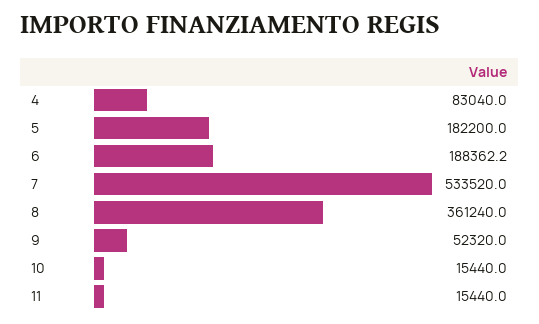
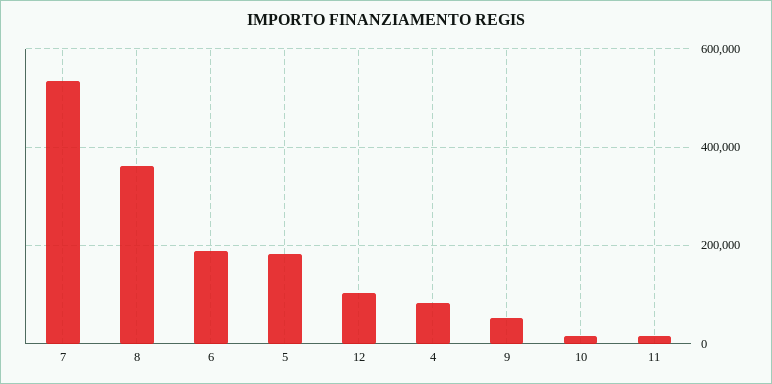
12: none -> 100000

